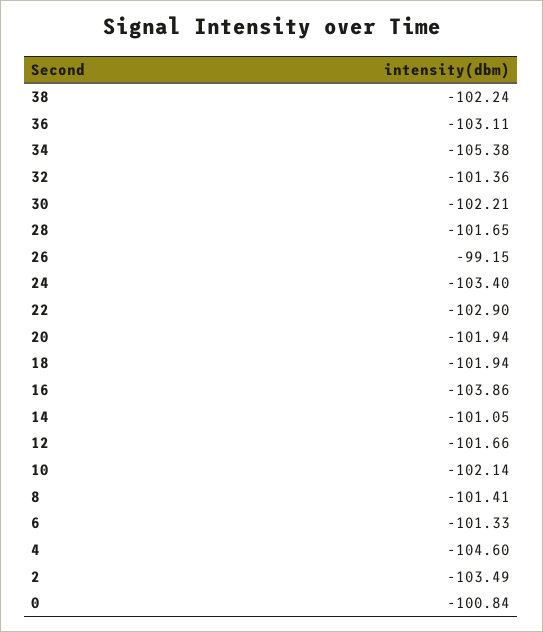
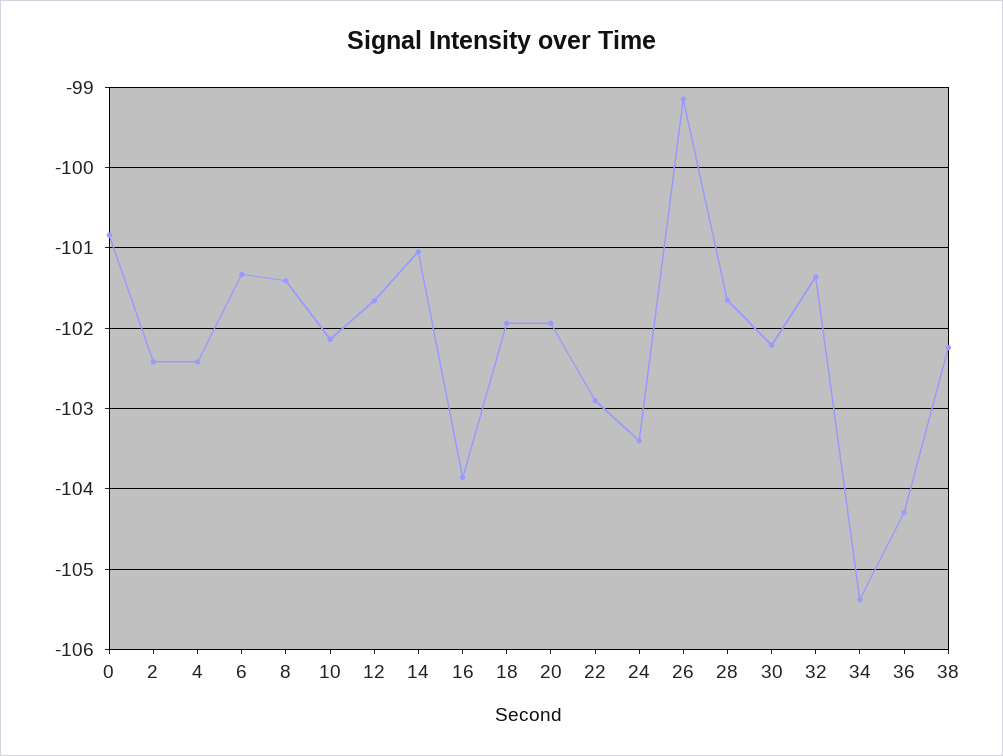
36: -103.11 -> -104.3
4: -104.6 -> -102.4
2: -103.49 -> -102.4

